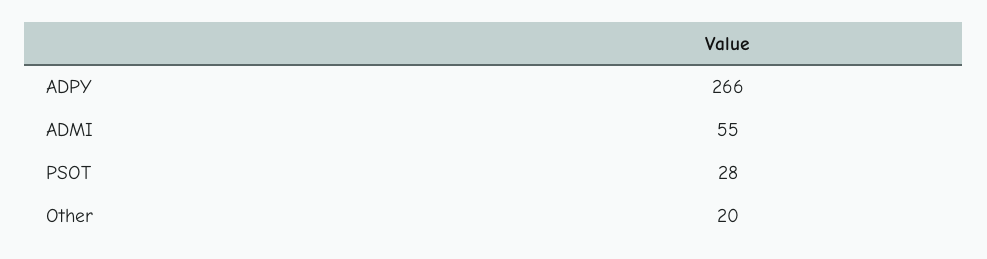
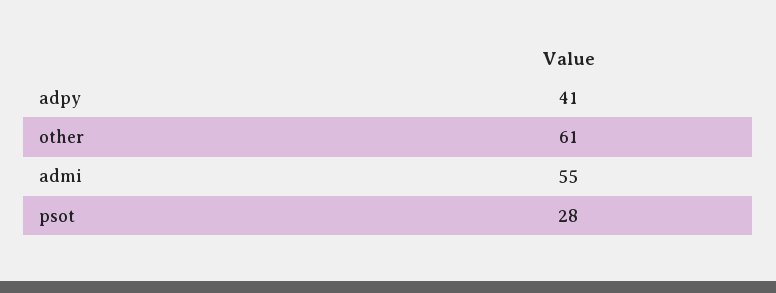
ADPY: 266 -> 41
Other: 20 -> 61

